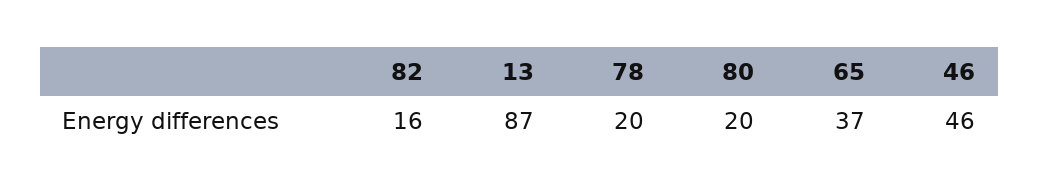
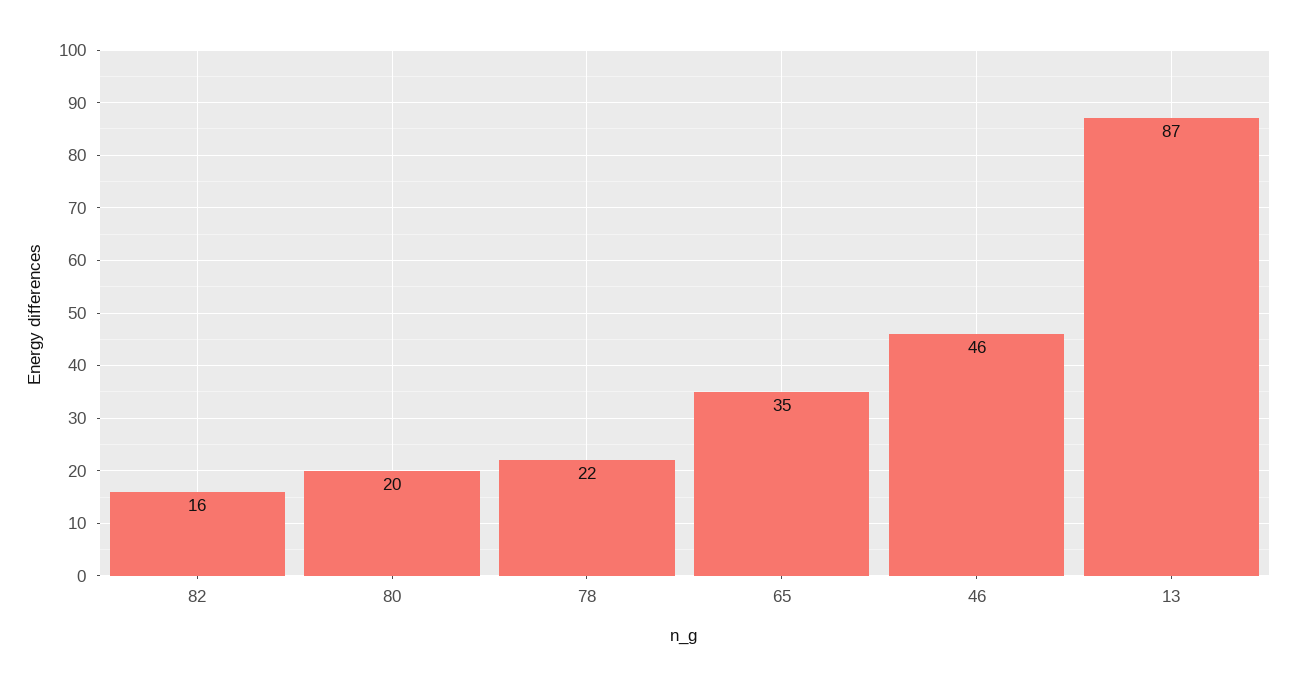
78: 20 -> 22
65: 37 -> 35

